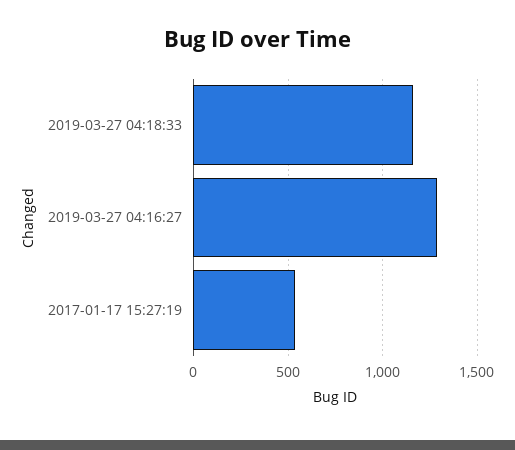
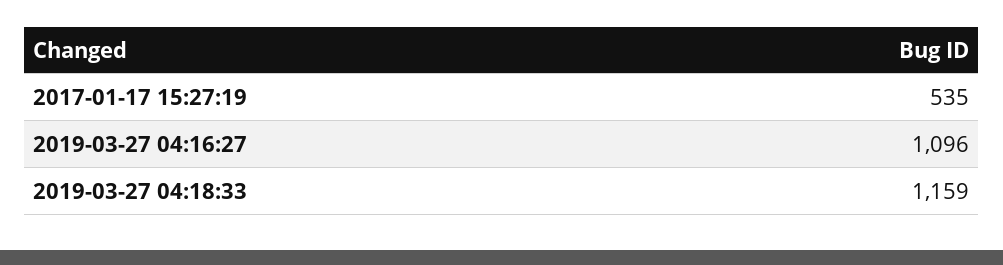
2019-03-27 04:16:27: 1300 -> 1096

